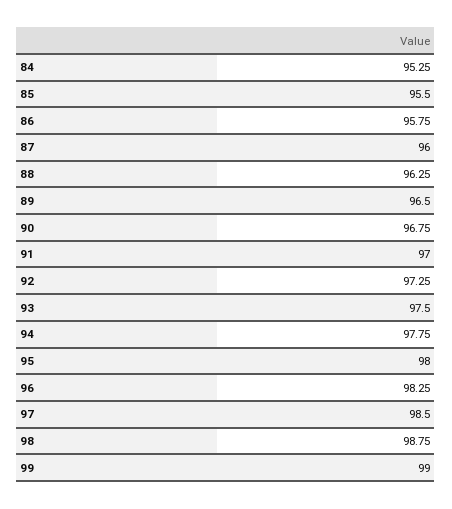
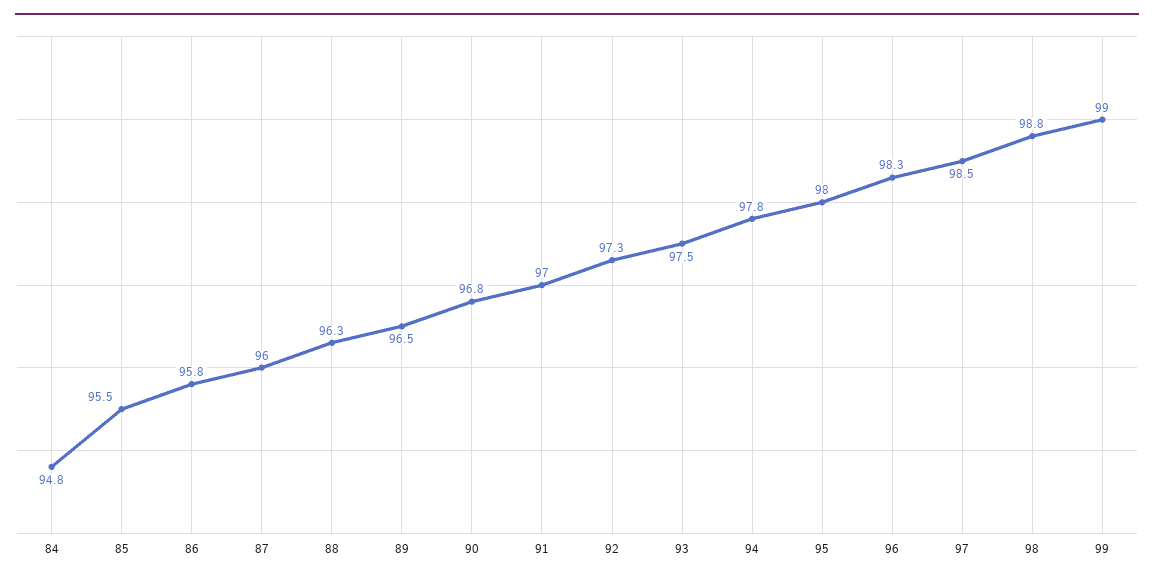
84: 95.25 -> 94.8

